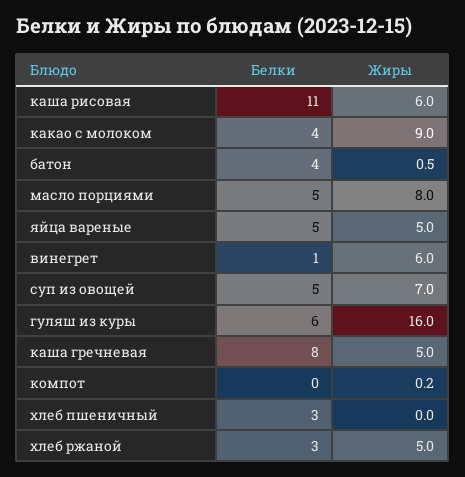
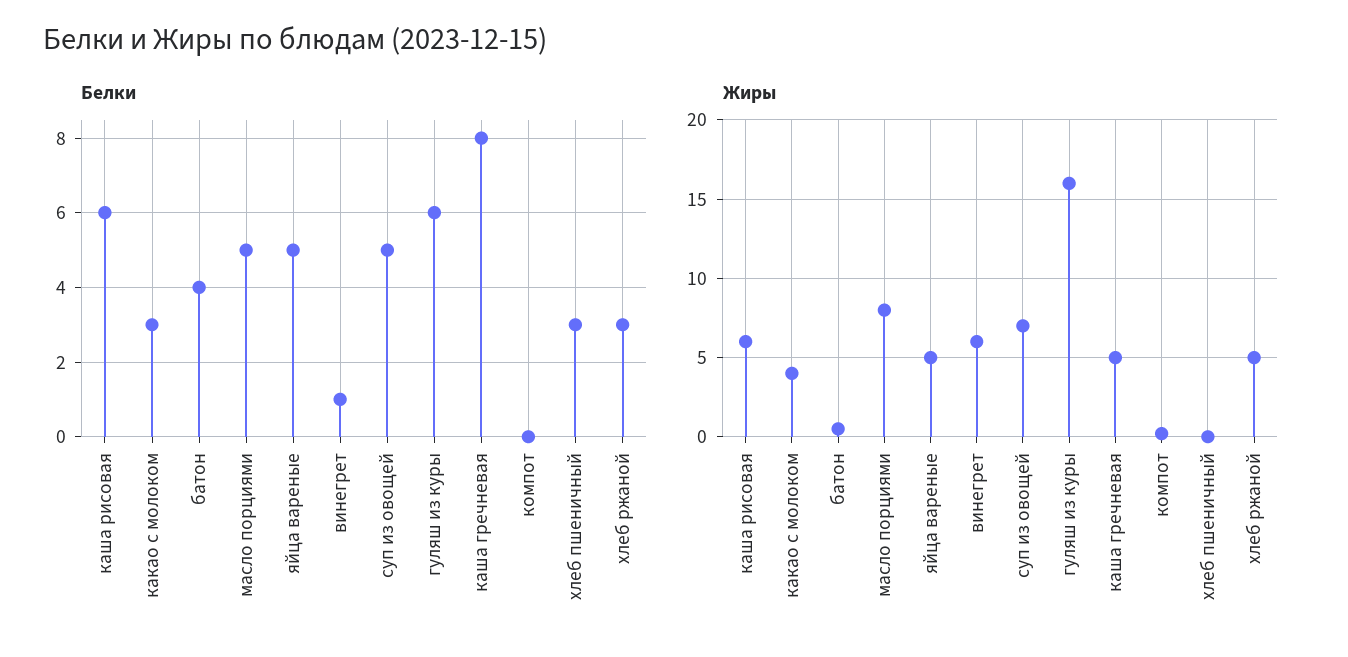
Белки, каша рисовая: 11 -> 6
Белки, какао с молоком: 4 -> 3
Жиры, какао с молоком: 9 -> 4

